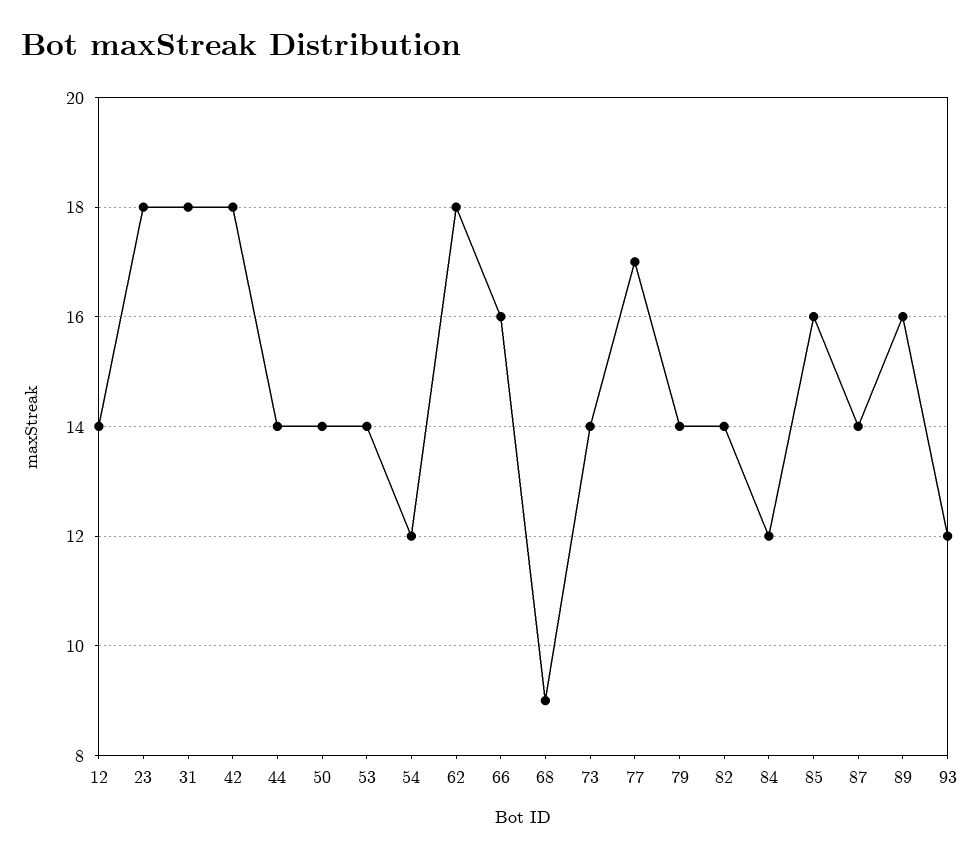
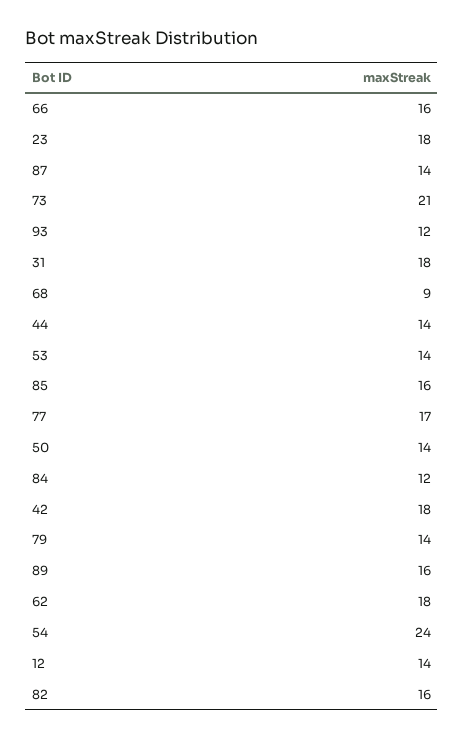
54: 12 -> 24
73: 14 -> 21
82: 14 -> 16

